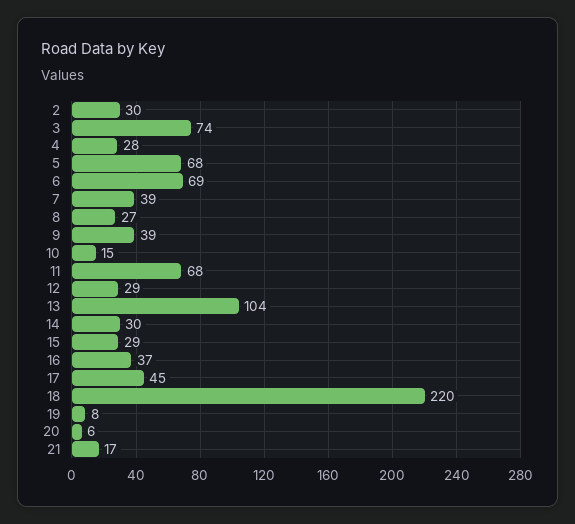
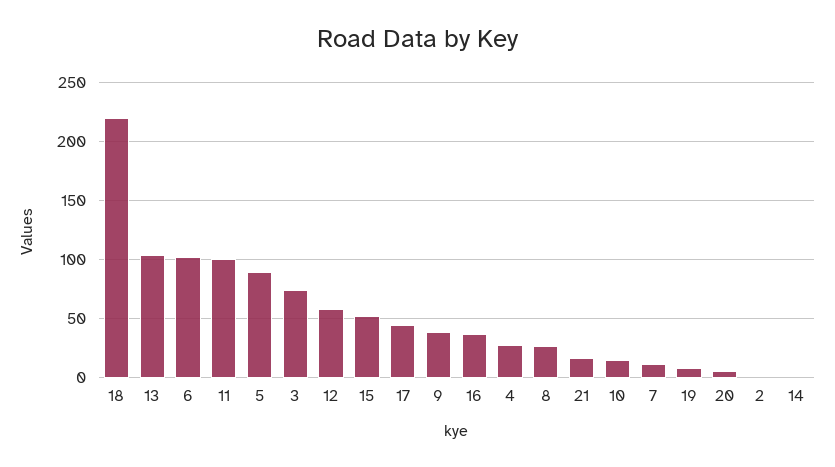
2: 30 -> 0
5: 68 -> 90
6: 69 -> 100
7: 39 -> 10
11: 68 -> 100
12: 29 -> 60
14: 30 -> 0
15: 29 -> 50

